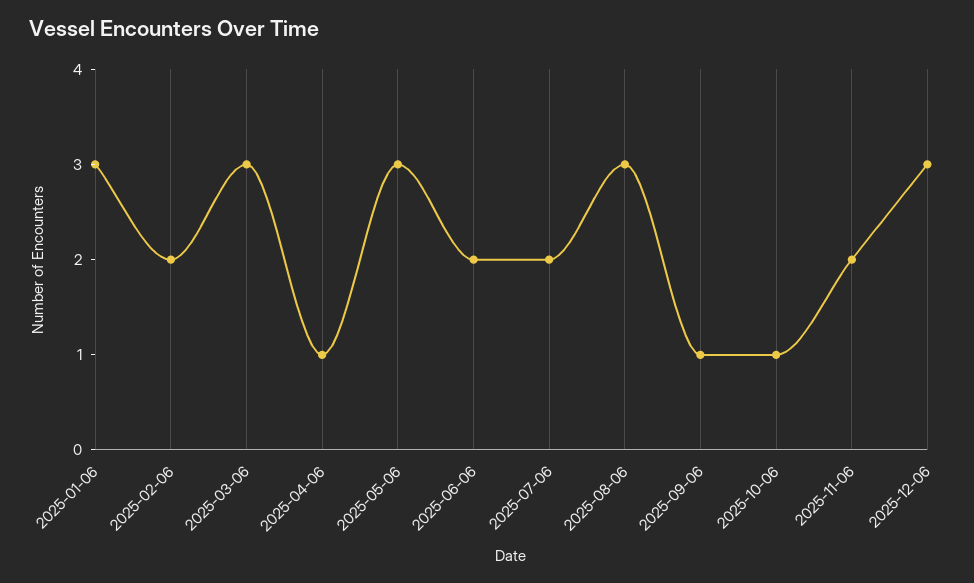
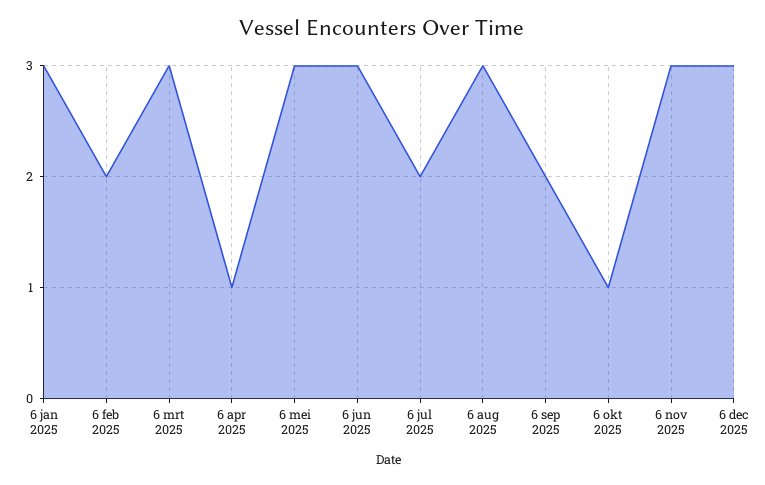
2025-06-06: 2 -> 3
2025-09-06: 1 -> 2
2025-11-06: 2 -> 3

